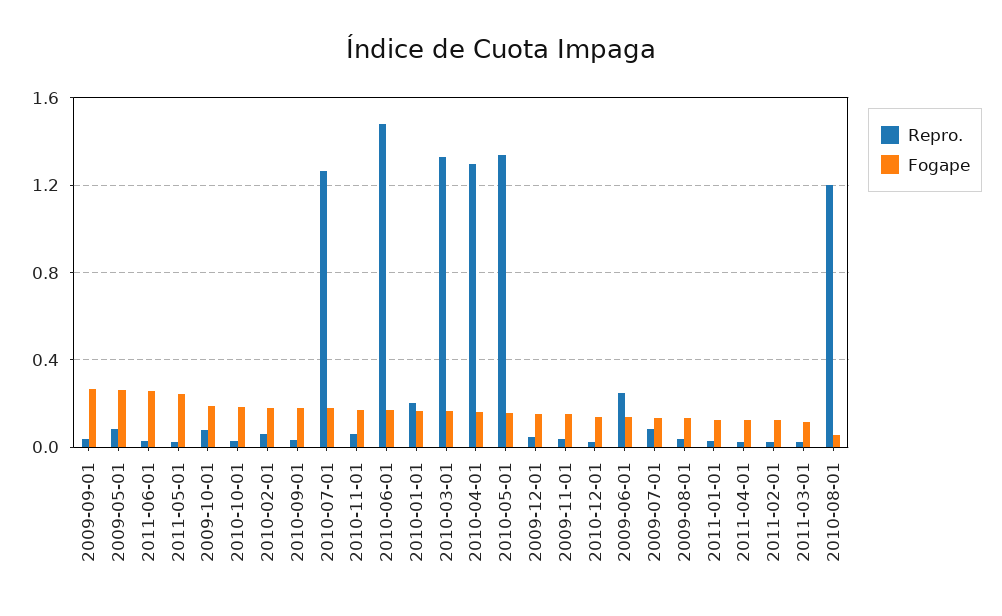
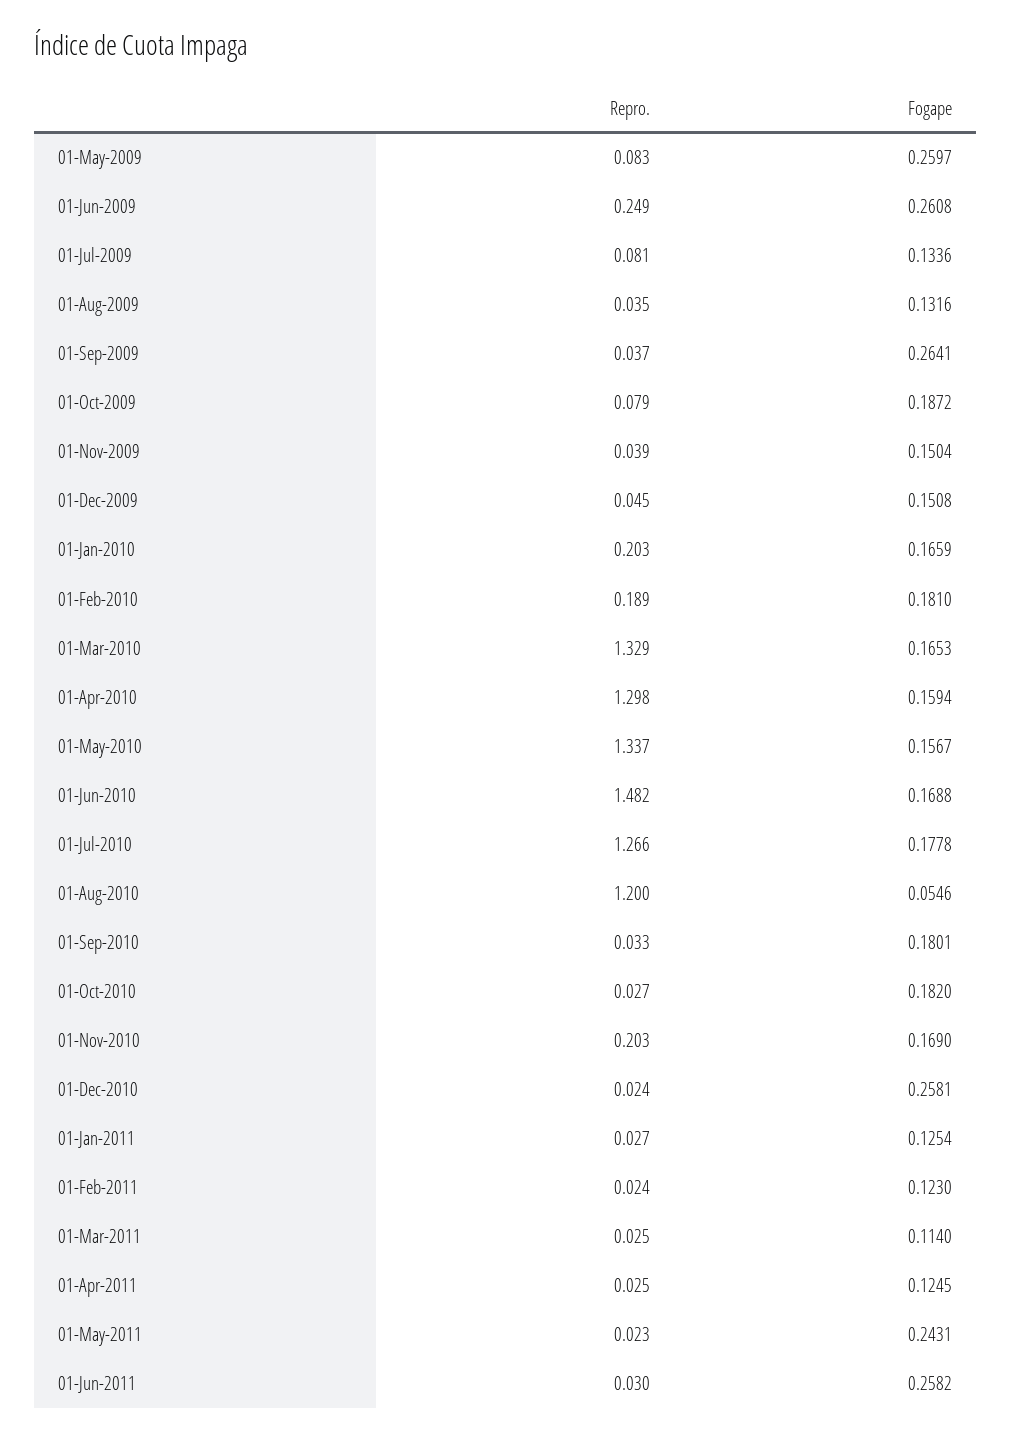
Repro., 2010-02-01: 0.05 -> 0.189
Repro., 2010-11-01: 0.05 -> 0.203
Fogape, 2010-12-01: 0.15 -> 0.2581
Fogape, 2009-06-01: 0.15 -> 0.2608

